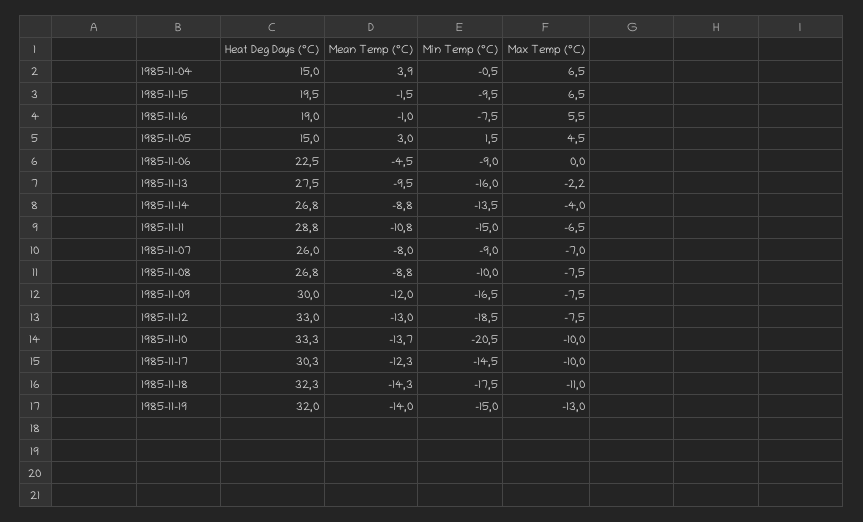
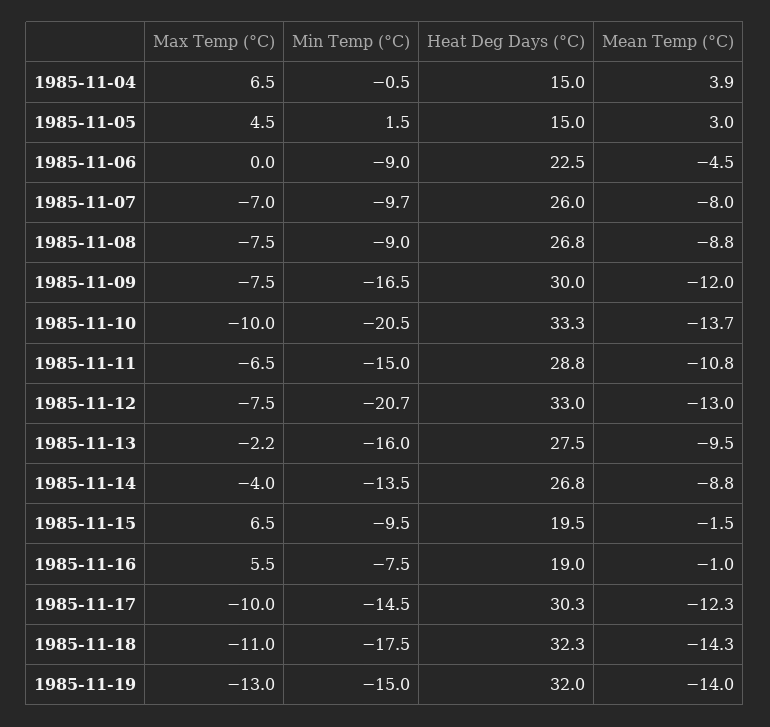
Min Temp (°C), 1985-11-07: -9 -> -9.7
Min Temp (°C), 1985-11-08: -10 -> -9
Min Temp (°C), 1985-11-12: -18.5 -> -20.7

